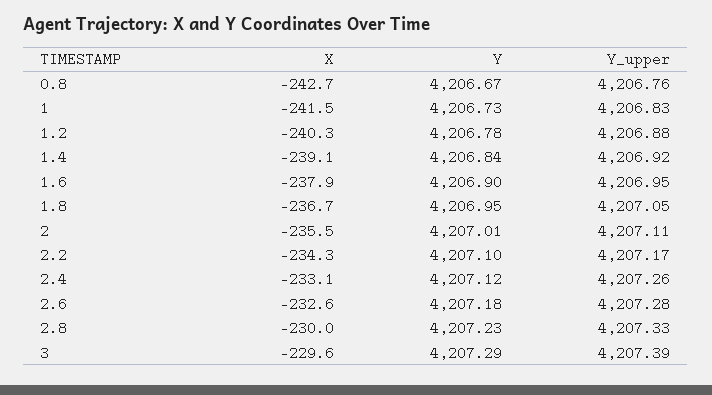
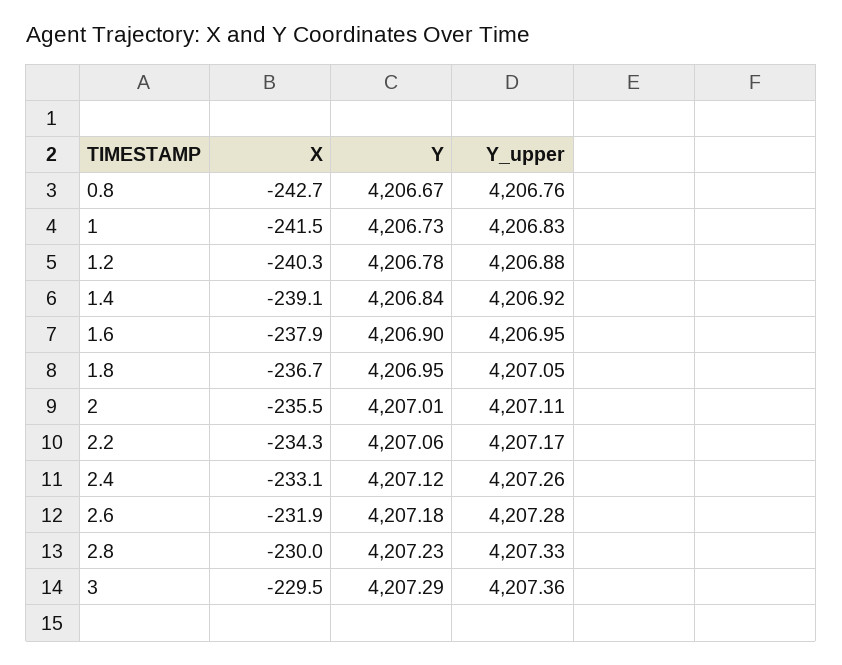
Y, 2.2: 4207.1 -> 4207.06
X, 2.6: -232.6 -> -231.9
X, 3: -229.6 -> -229.5
Y_upper, 3: 4207.39 -> 4207.36

